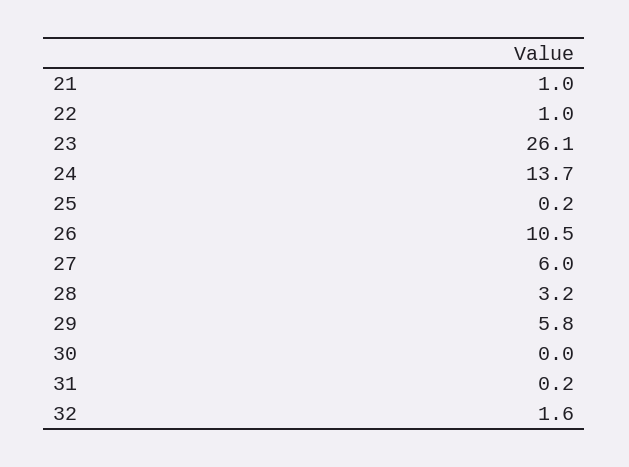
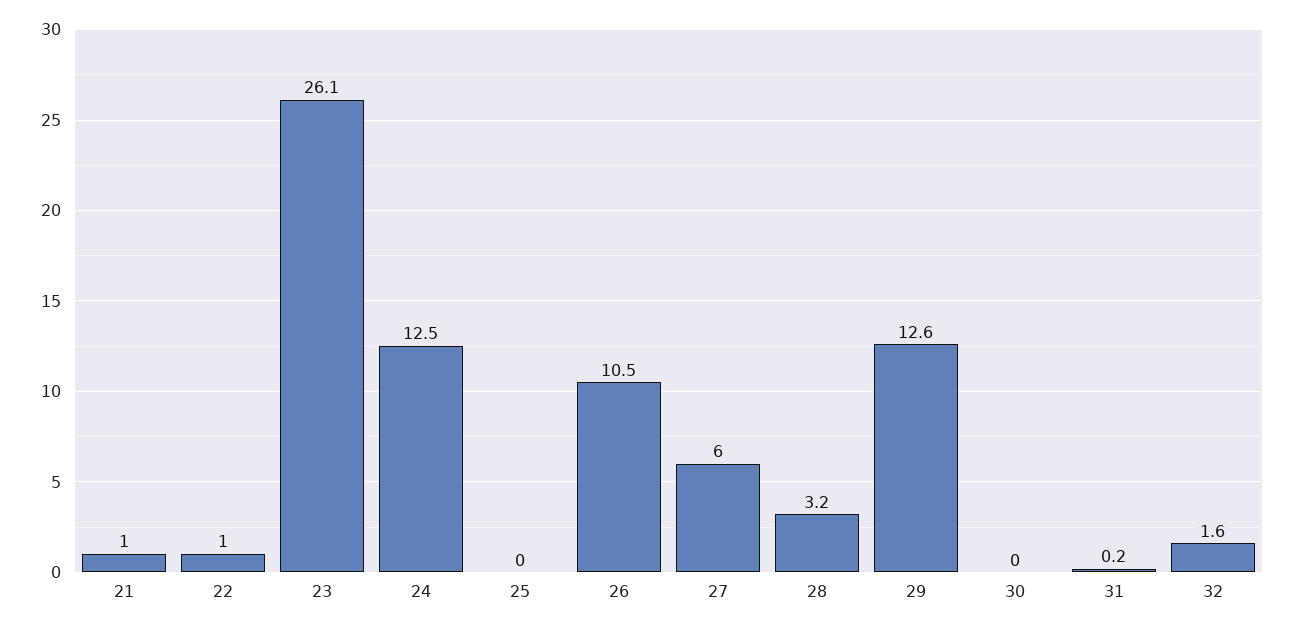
24: 13.7 -> 12.5
25: 0.2 -> 0
29: 5.8 -> 12.6

